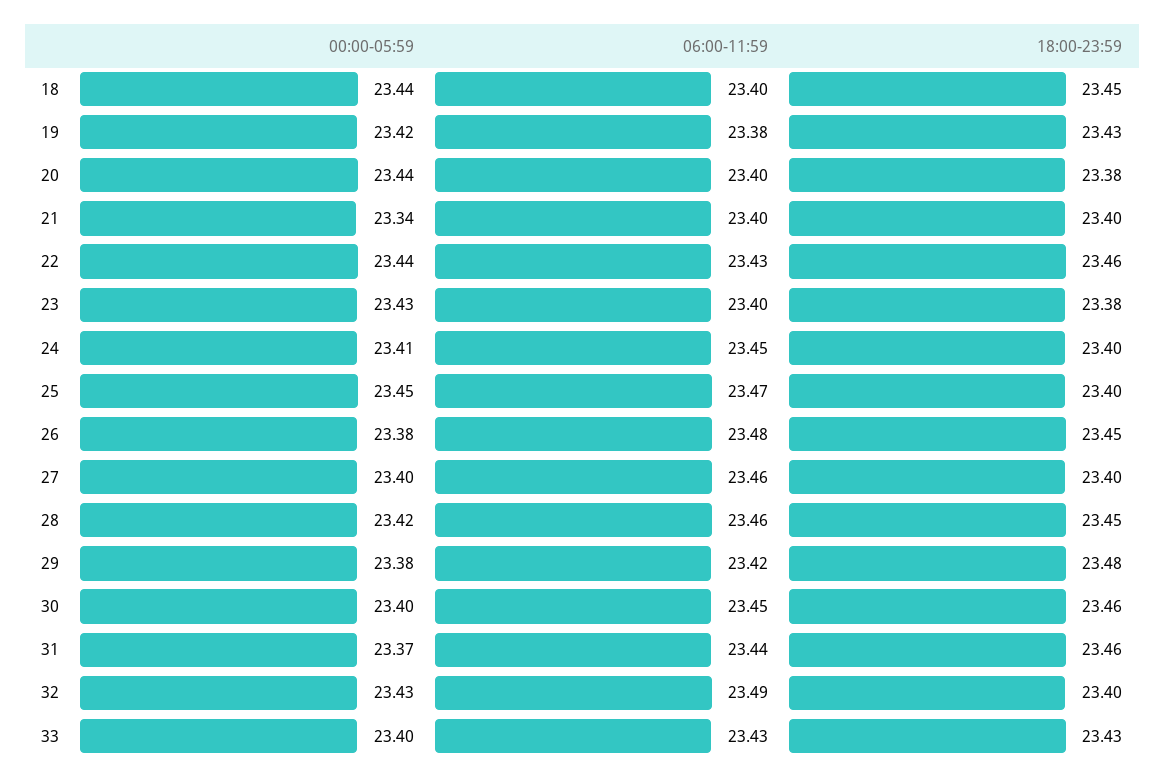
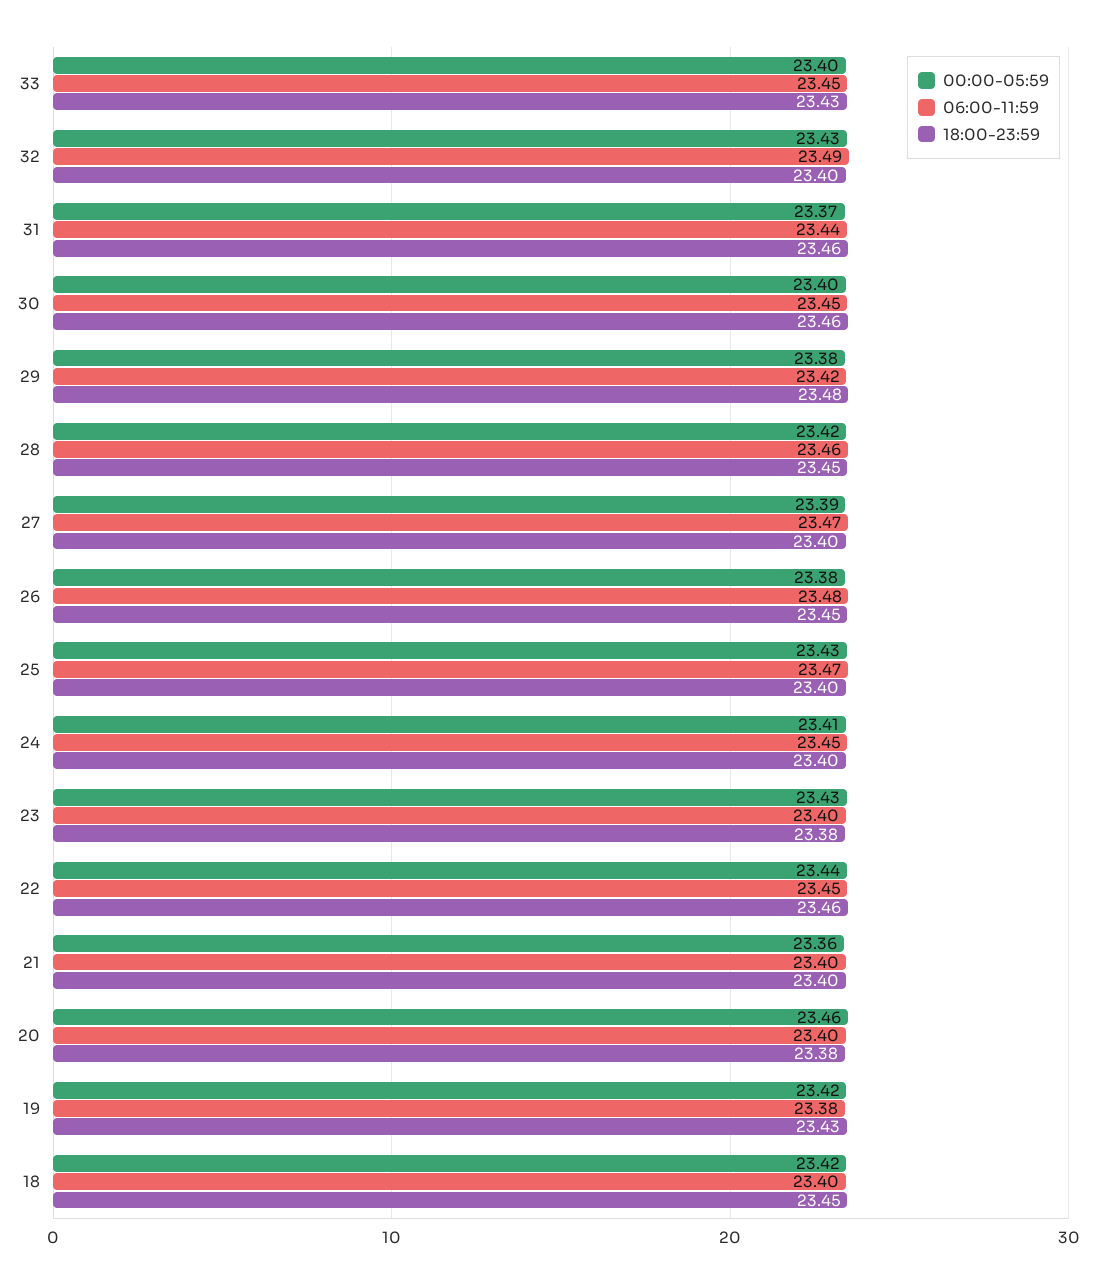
00:00-05:59, 18: 23.44 -> 23.42
00:00-05:59, 20: 23.44 -> 23.46
00:00-05:59, 21: 23.34 -> 23.36
06:00-11:59, 22: 23.43 -> 23.45
00:00-05:59, 25: 23.45 -> 23.43
00:00-05:59, 27: 23.4 -> 23.39
06:00-11:59, 27: 23.46 -> 23.47
06:00-11:59, 33: 23.43 -> 23.45

